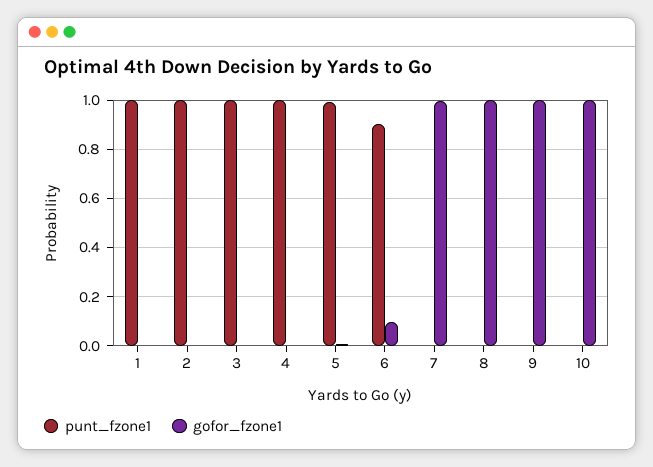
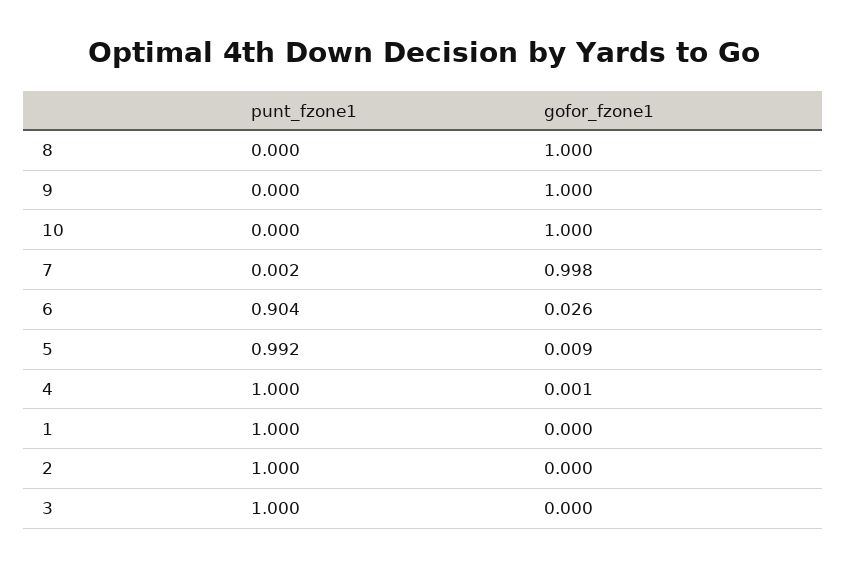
gofor_fzone1, 6: 0.1 -> 0.026

